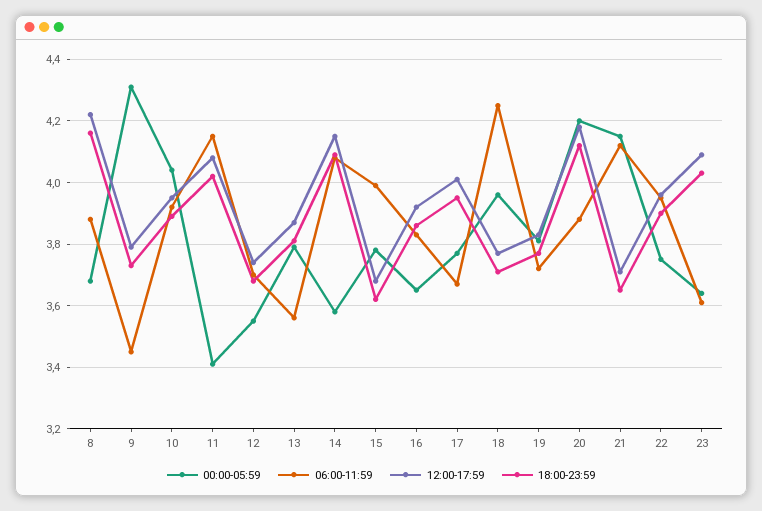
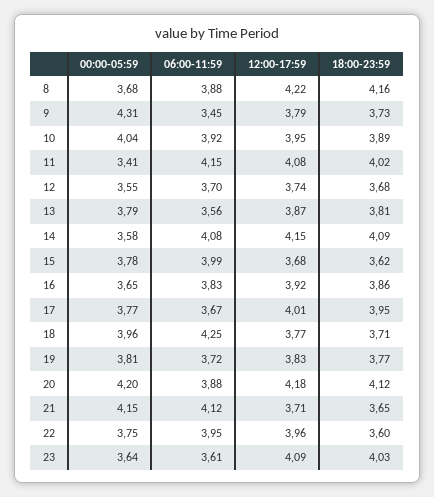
18:00-23:59, 22: 3.9 -> 3.6

